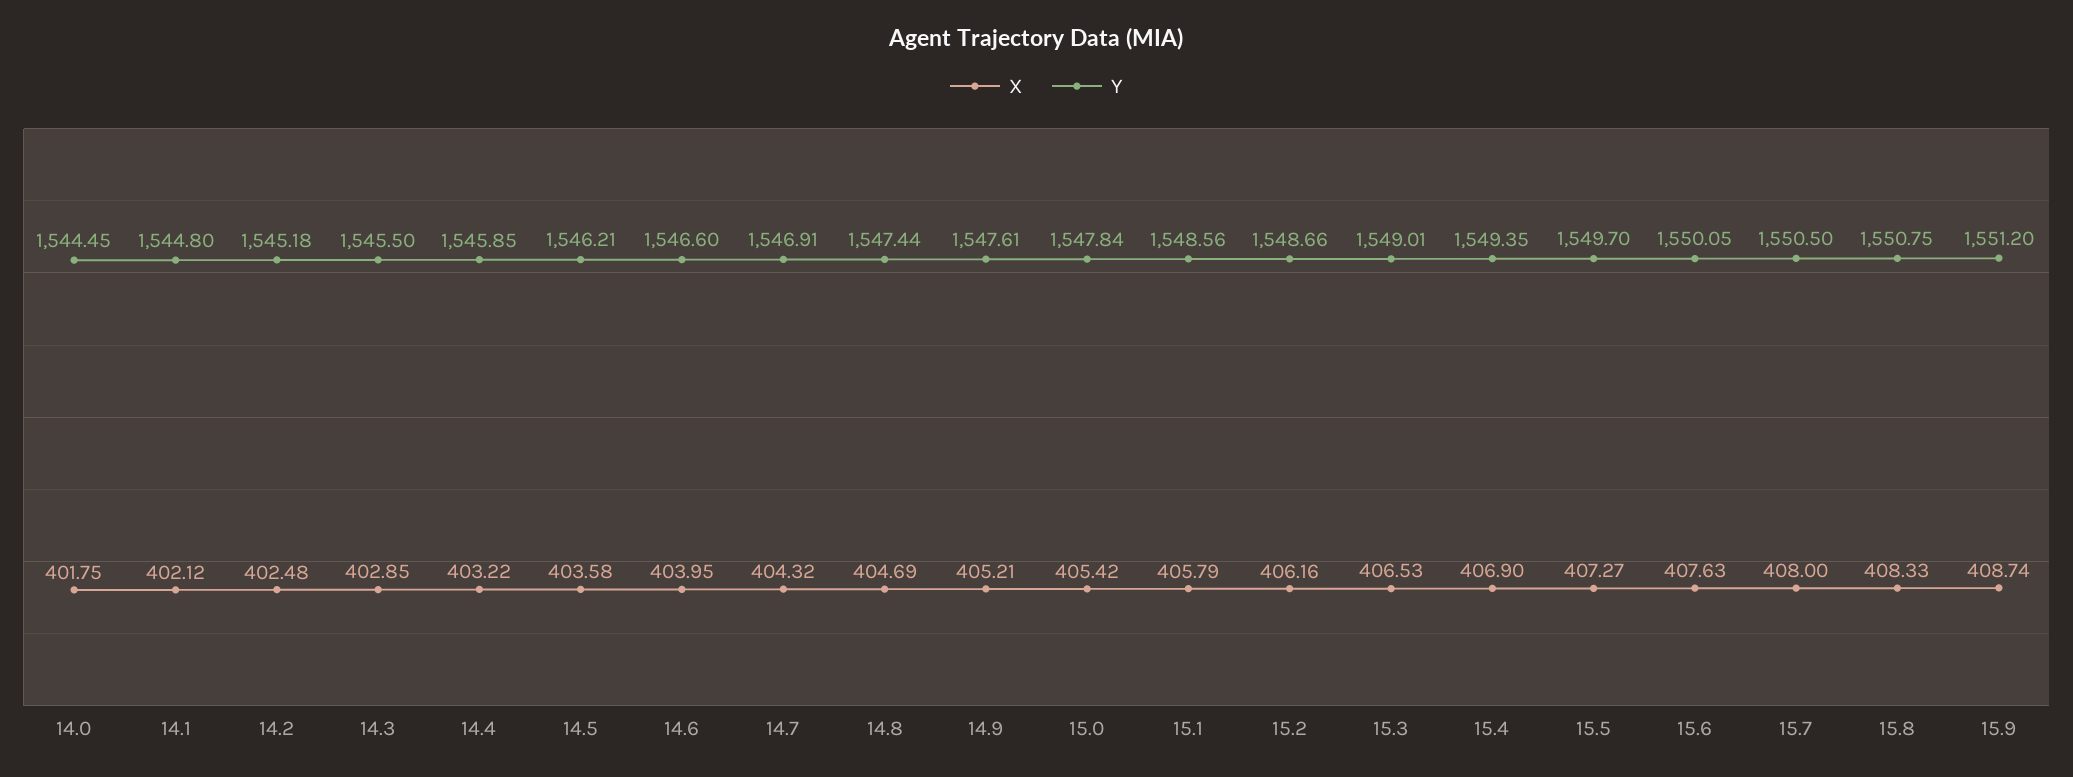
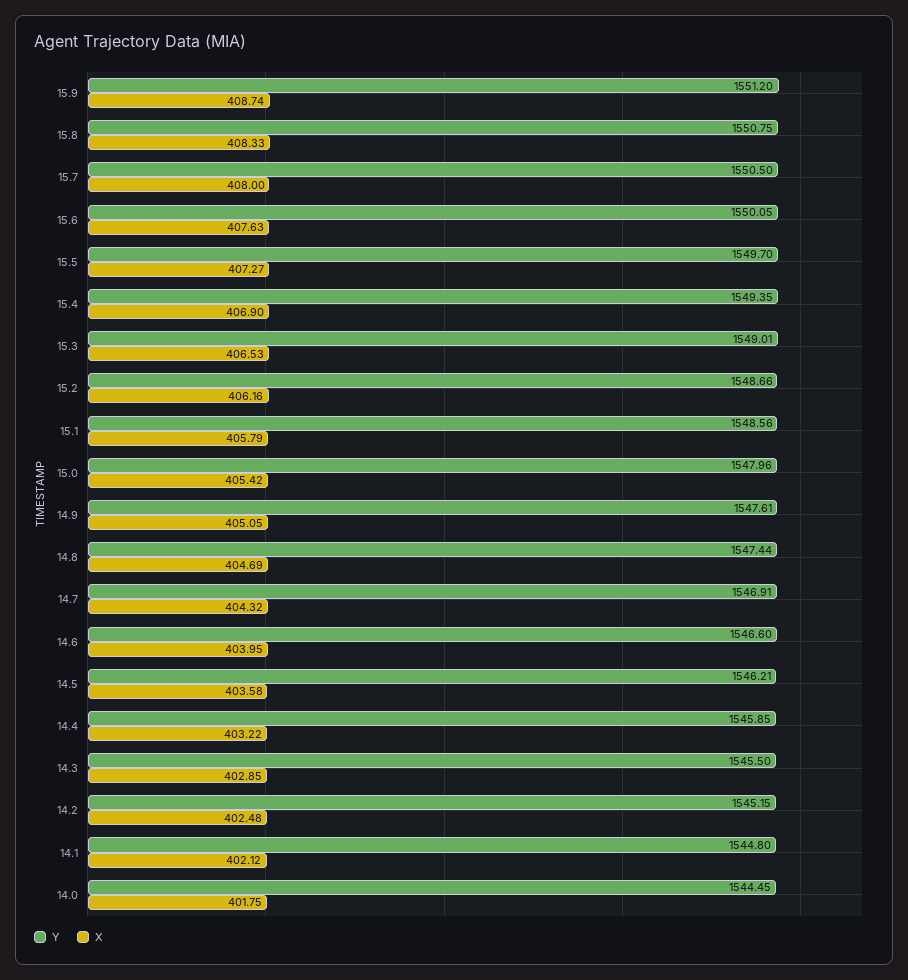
Y, 14.2: 1545.18 -> 1545.15
X, 14.9: 405.21 -> 405.05
Y, 15.0: 1547.84 -> 1547.96

